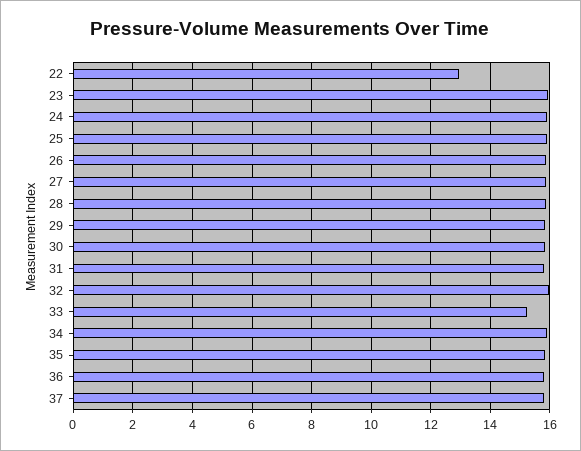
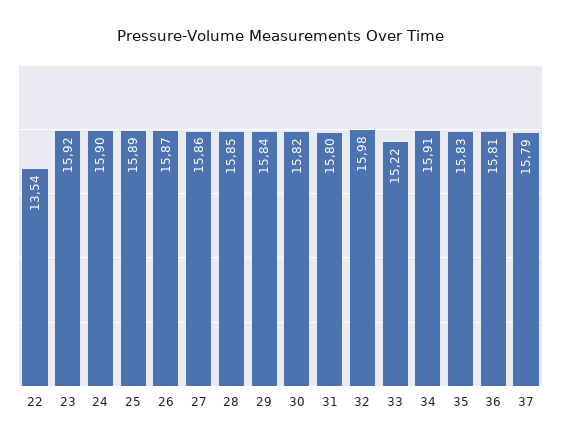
22: 13 -> 13.54

